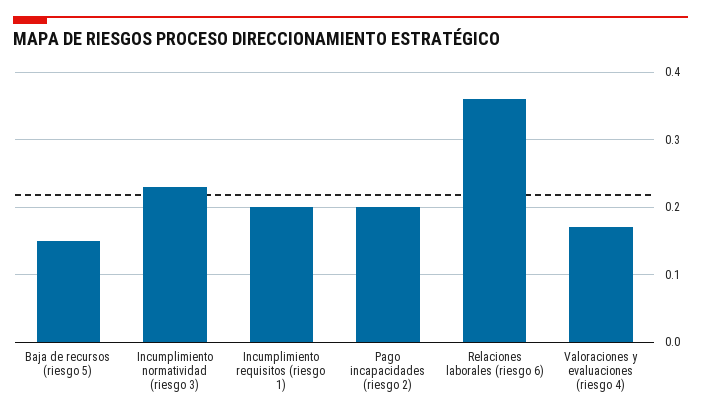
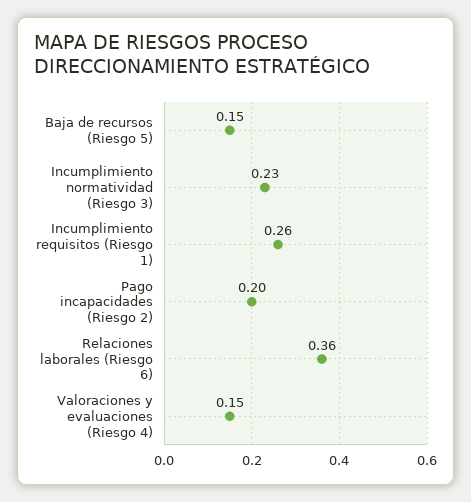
Incumplimiento requisitos (riesgo 1): 0.2 -> 0.26
Valoraciones y evaluaciones (riesgo 4): 0.17 -> 0.15

